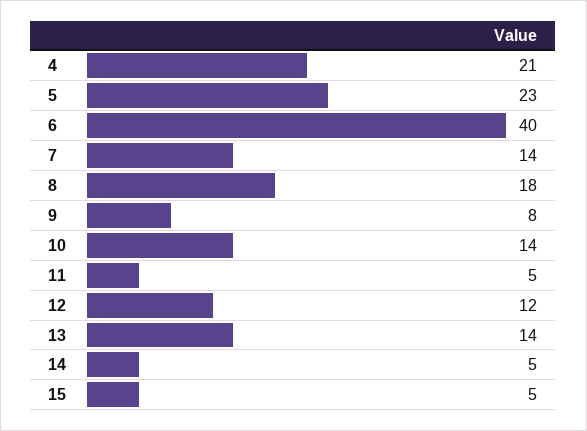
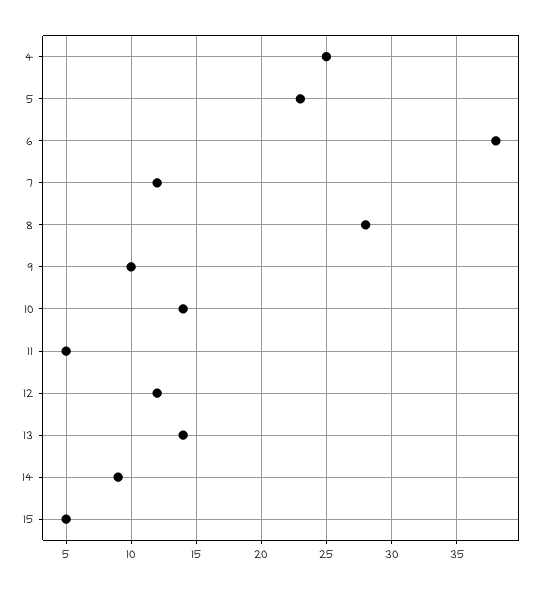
4: 21 -> 25
6: 40 -> 38
7: 14 -> 12
8: 18 -> 28
9: 8 -> 10
14: 5 -> 9

